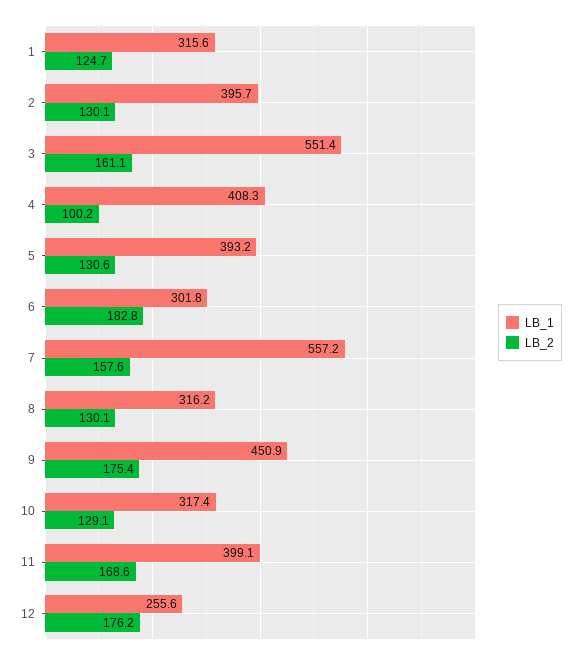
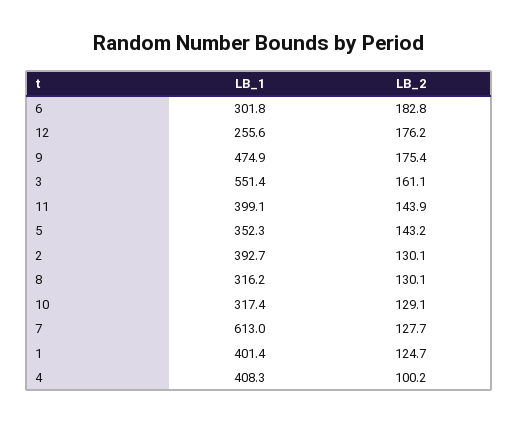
LB_1, 1: 315.6 -> 401.4
LB_1, 2: 395.7 -> 392.7
LB_1, 5: 393.2 -> 352.3
LB_2, 5: 130.6 -> 143.2
LB_1, 7: 557.2 -> 613
LB_2, 7: 157.6 -> 127.7
LB_1, 9: 450.9 -> 474.9
LB_2, 11: 168.6 -> 143.9

